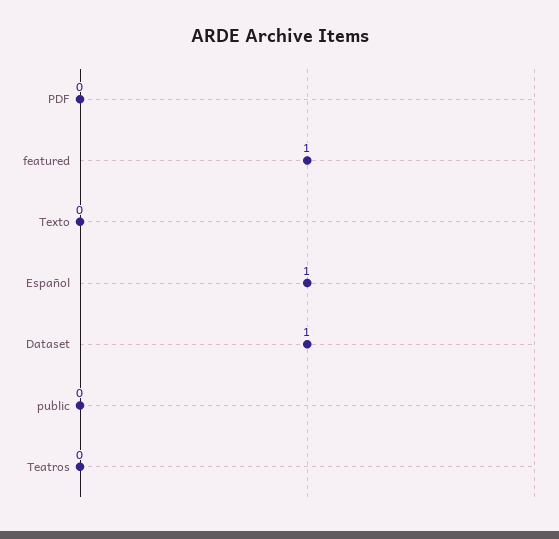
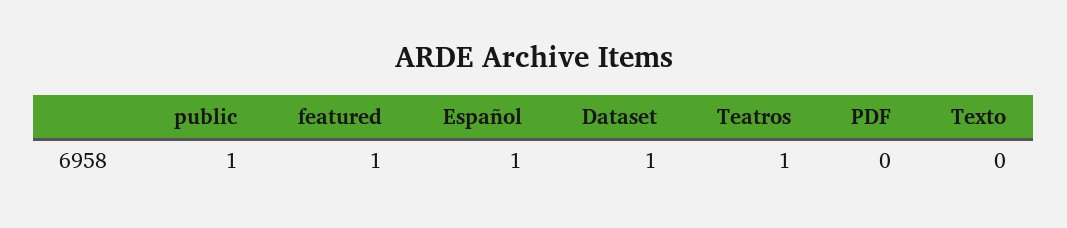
public: 0 -> 1
Teatros: 0 -> 1

